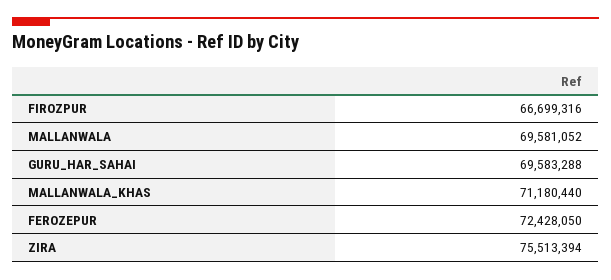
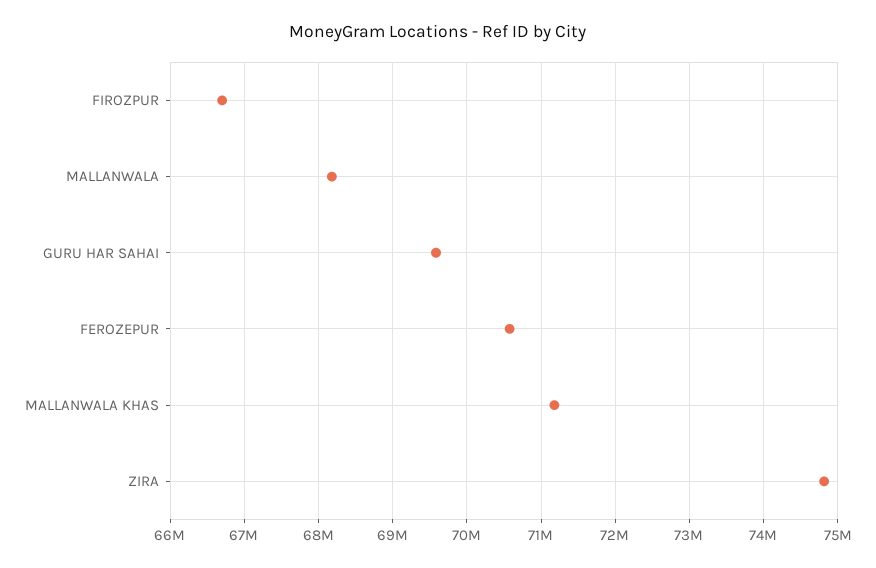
MALLANWALA: 69581052 -> 68200000
FEROZEPUR: 72428050 -> 70600000
ZIRA: 75513394 -> 74800000

